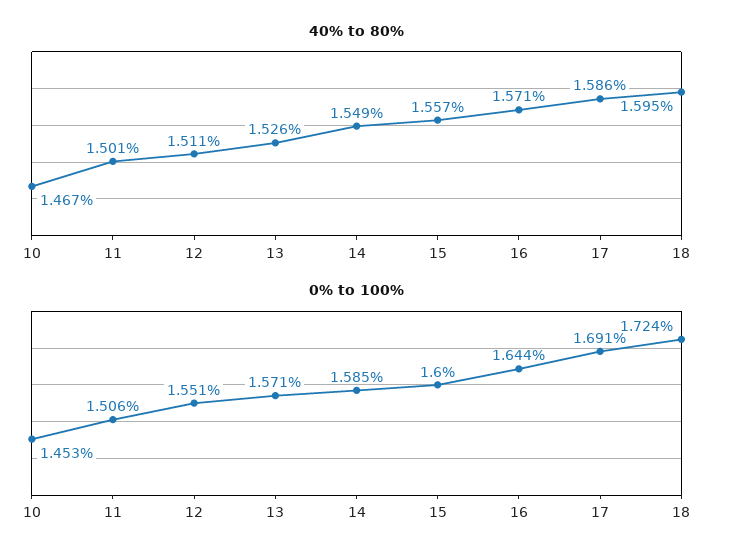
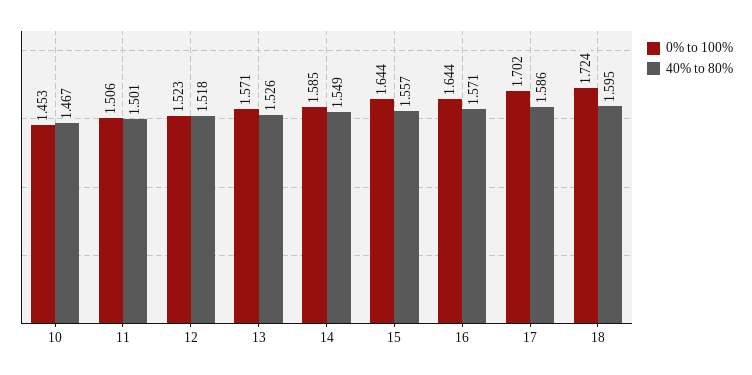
40% to 80%, 12: 1.511 -> 1.518
0% to 100%, 12: 1.551 -> 1.523
0% to 100%, 15: 1.6 -> 1.644
0% to 100%, 17: 1.691 -> 1.702

